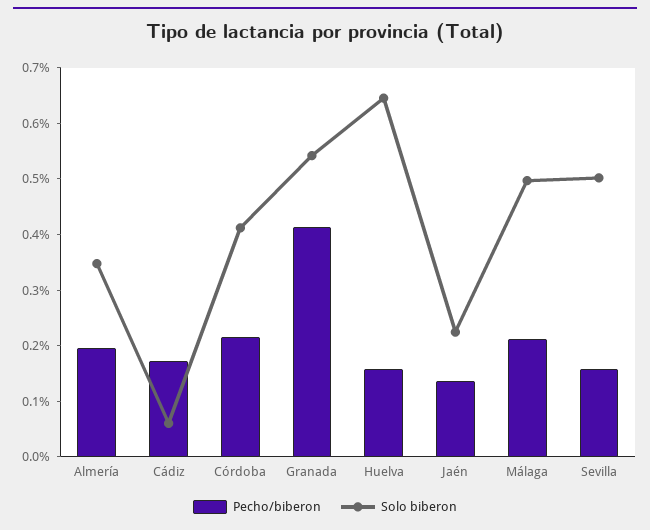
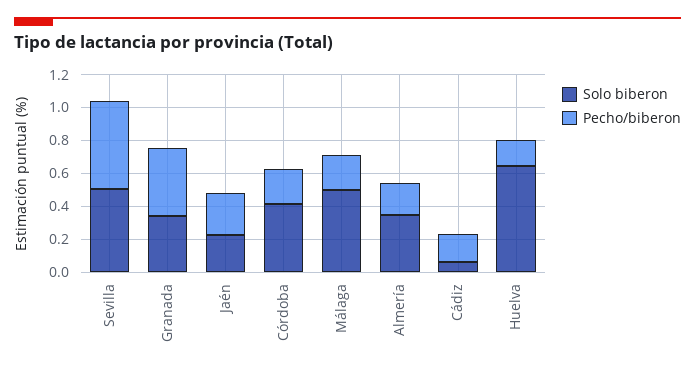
Solo biberon, Granada: 0.54 -> 0.35
Pecho/biberon, Jaén: 0.14 -> 0.25
Pecho/biberon, Sevilla: 0.16 -> 0.55

